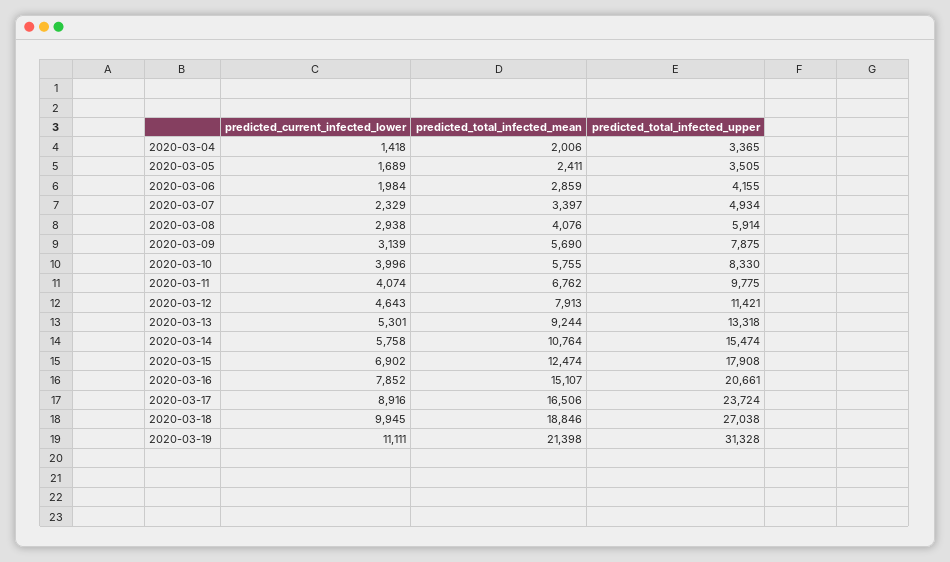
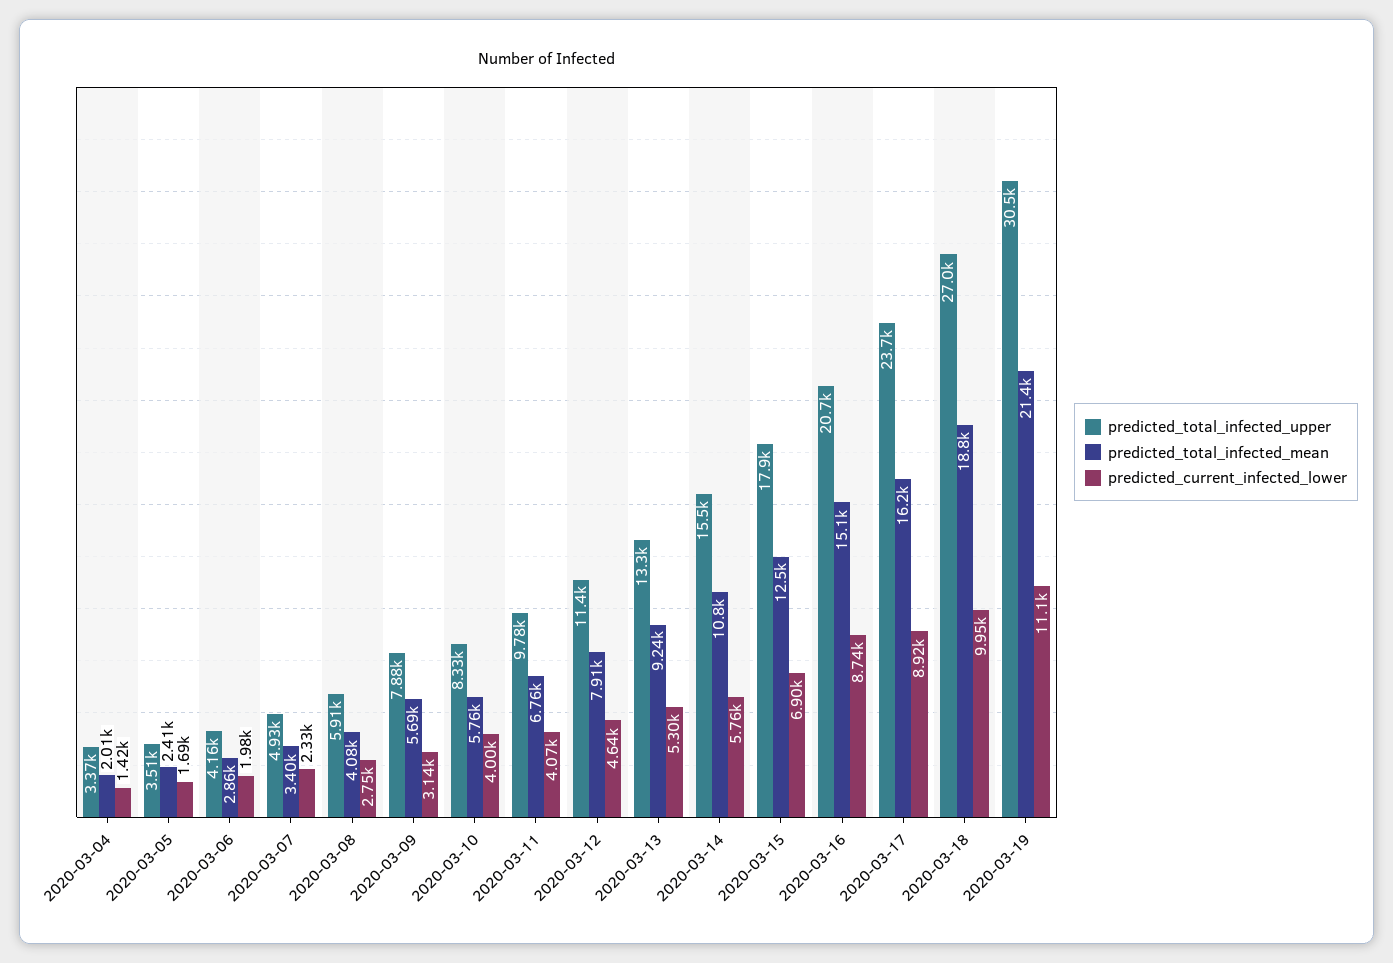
predicted_current_infected_lower, 2020-03-08: 2938 -> 2750
predicted_current_infected_lower, 2020-03-16: 7852 -> 8740
predicted_total_infected_mean, 2020-03-17: 16506 -> 16200
predicted_total_infected_upper, 2020-03-19: 31328 -> 30500

